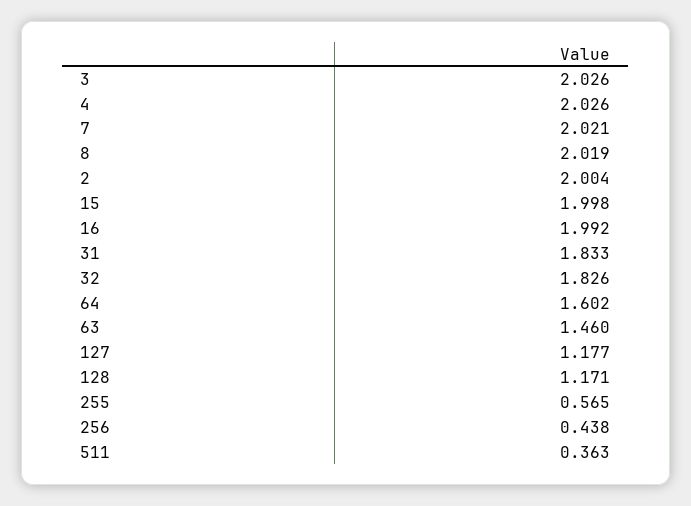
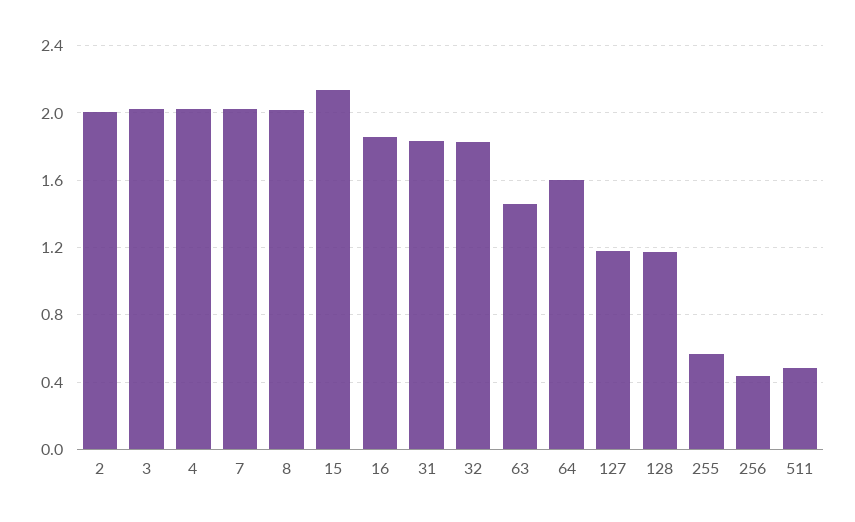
15: 1.998 -> 2.15
16: 1.992 -> 1.85
511: 0.363 -> 0.5

